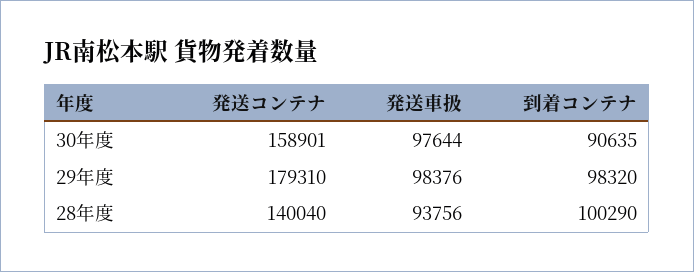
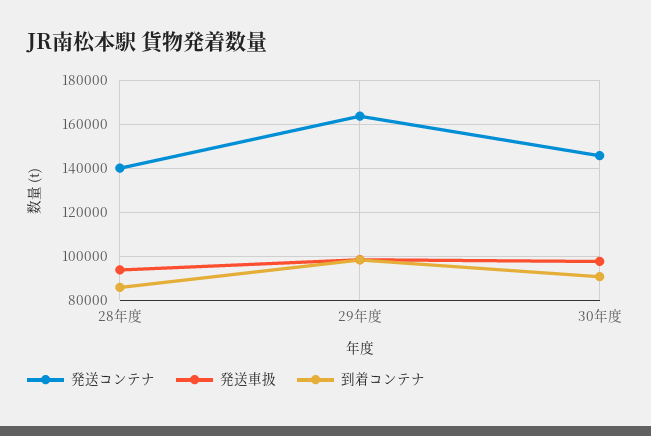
発送コンテナ, 30年度: 158901 -> 145000
発送コンテナ, 29年度: 179310 -> 165000
到着コンテナ, 28年度: 100290 -> 85000

